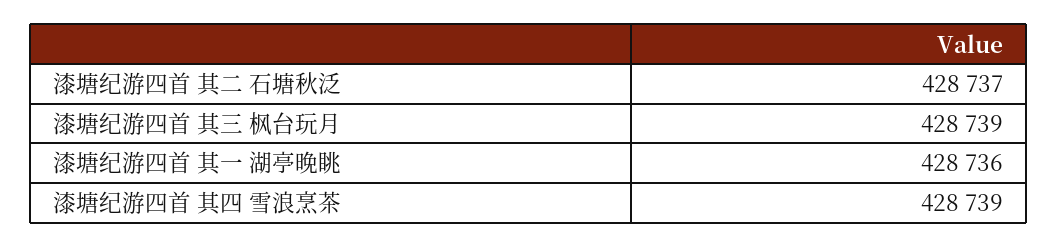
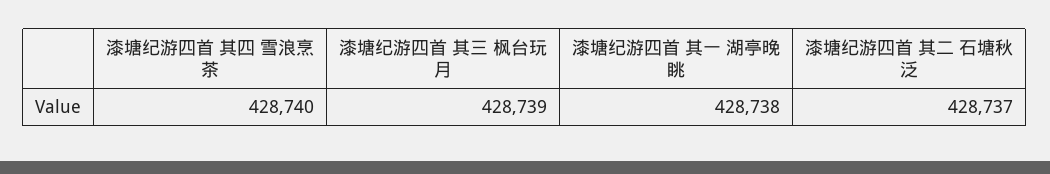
漆塘纪游四首 其一 湖亭晚眺: 428736 -> 428738
漆塘纪游四首 其四 雪浪烹茶: 428739 -> 428740

